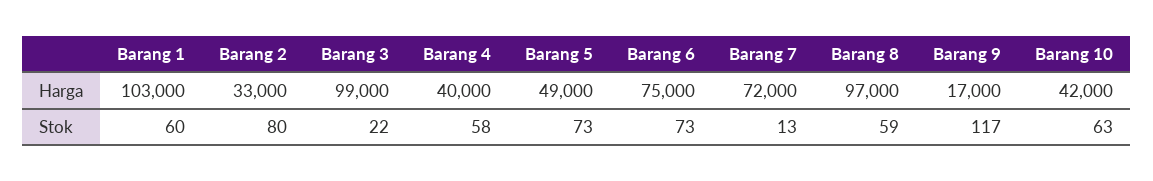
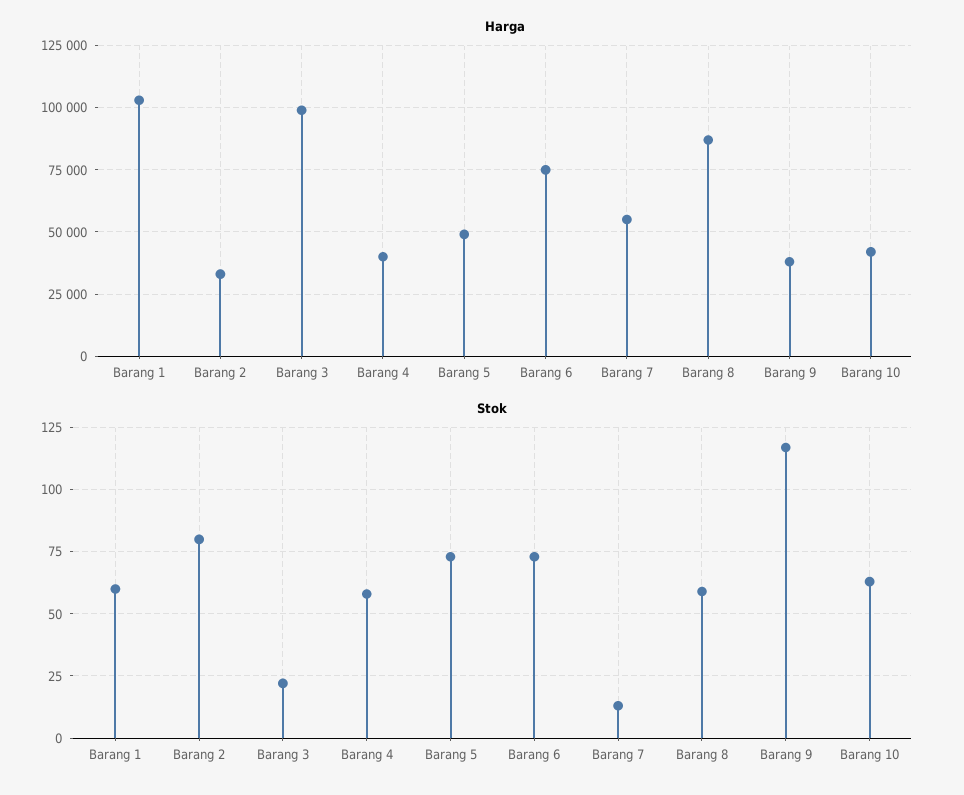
Harga, Barang 7: 72000 -> 55000
Harga, Barang 8: 97000 -> 87500
Harga, Barang 9: 17000 -> 37500

